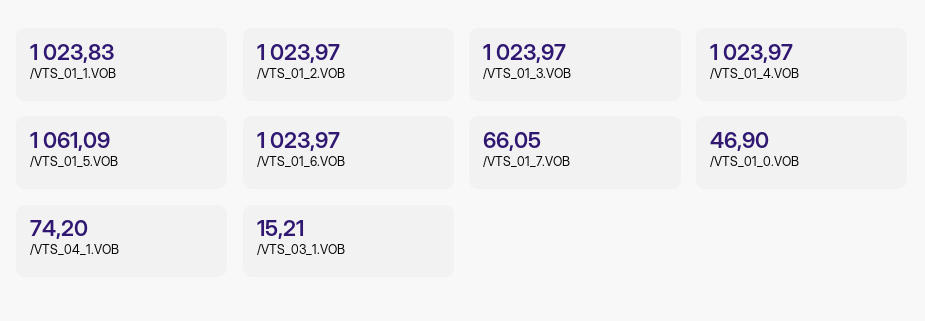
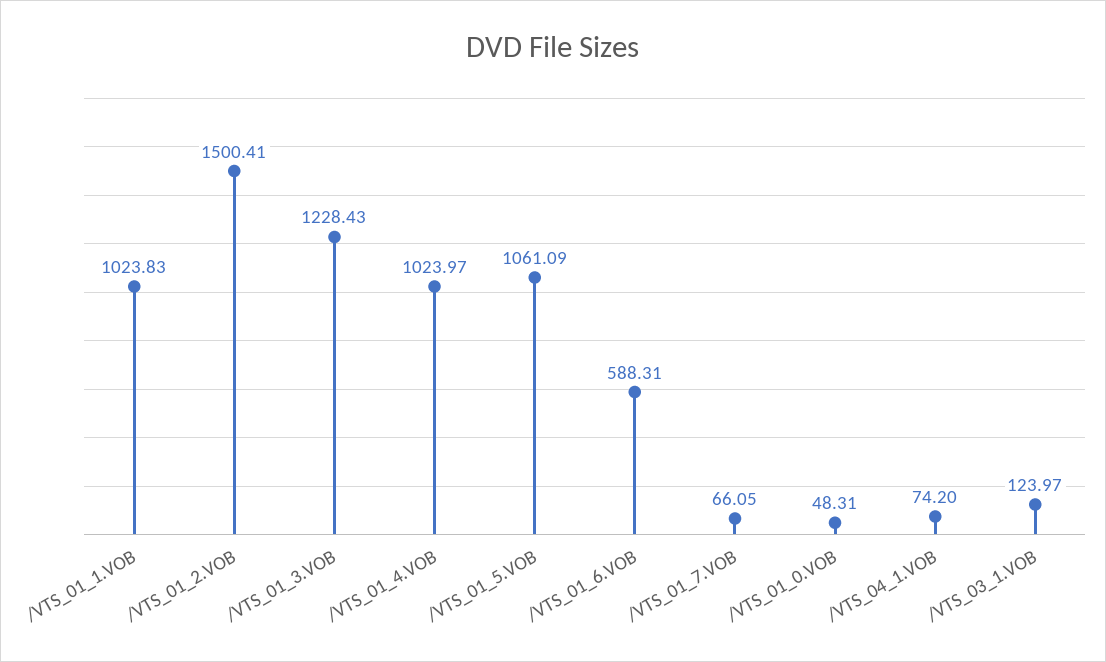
/VTS_01_2.VOB: 1023.97 -> 1500.41
/VTS_01_3.VOB: 1023.97 -> 1228.43
/VTS_01_6.VOB: 1023.97 -> 588.31
/VTS_01_0.VOB: 46.9 -> 48.31
/VTS_03_1.VOB: 15.21 -> 123.97

